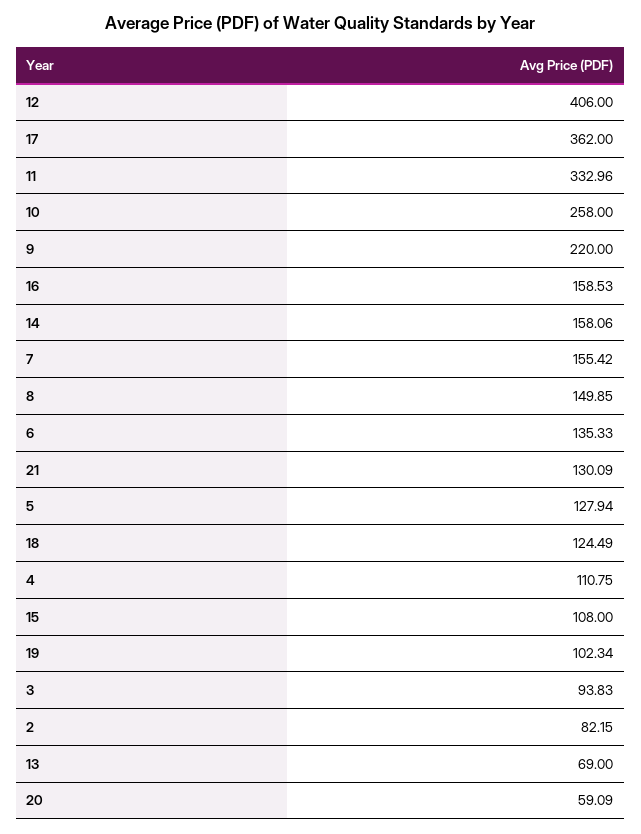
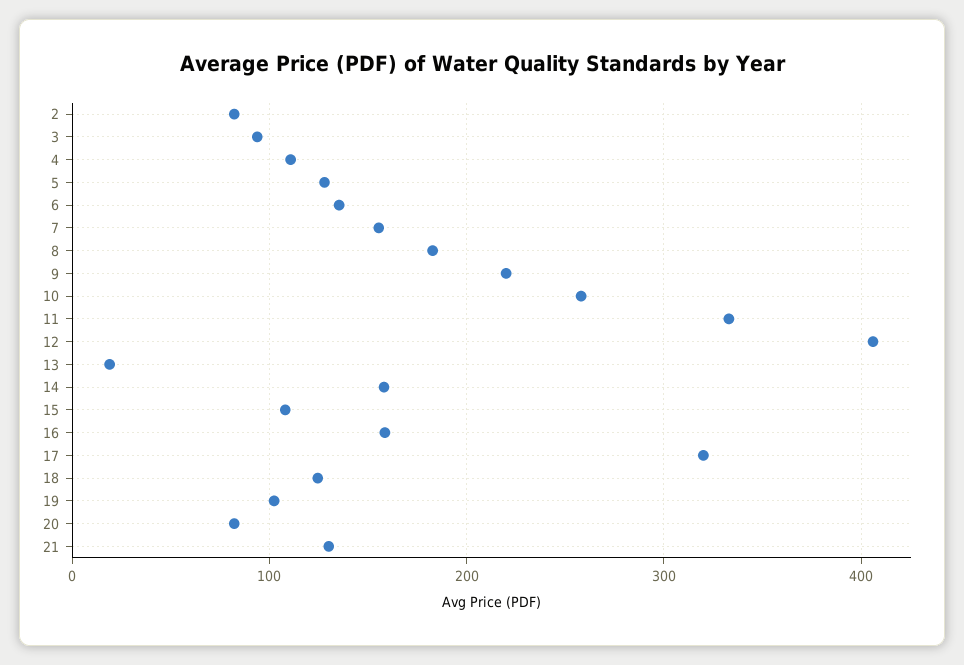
17: 362 -> 320
8: 149.85 -> 180
13: 69 -> 20
20: 59.09 -> 80

